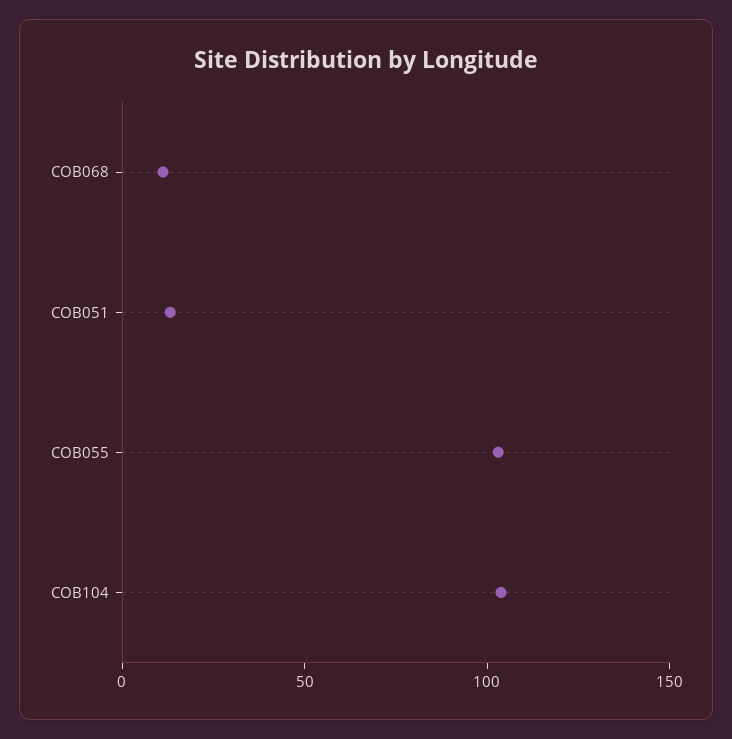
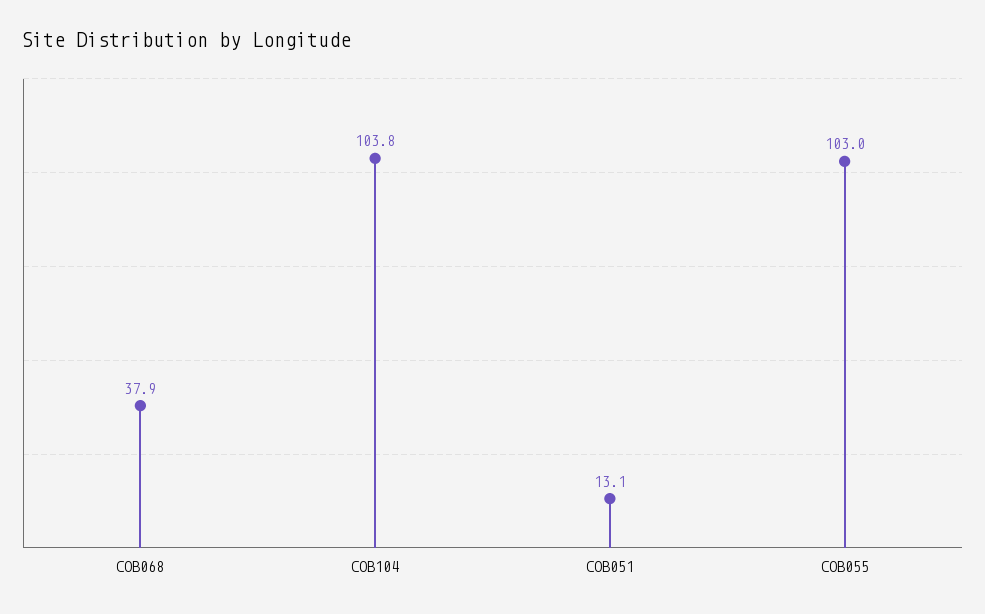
COB068: 10 -> 37.9

